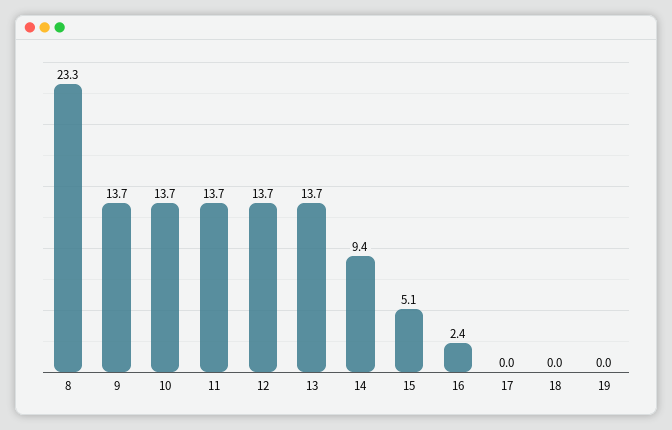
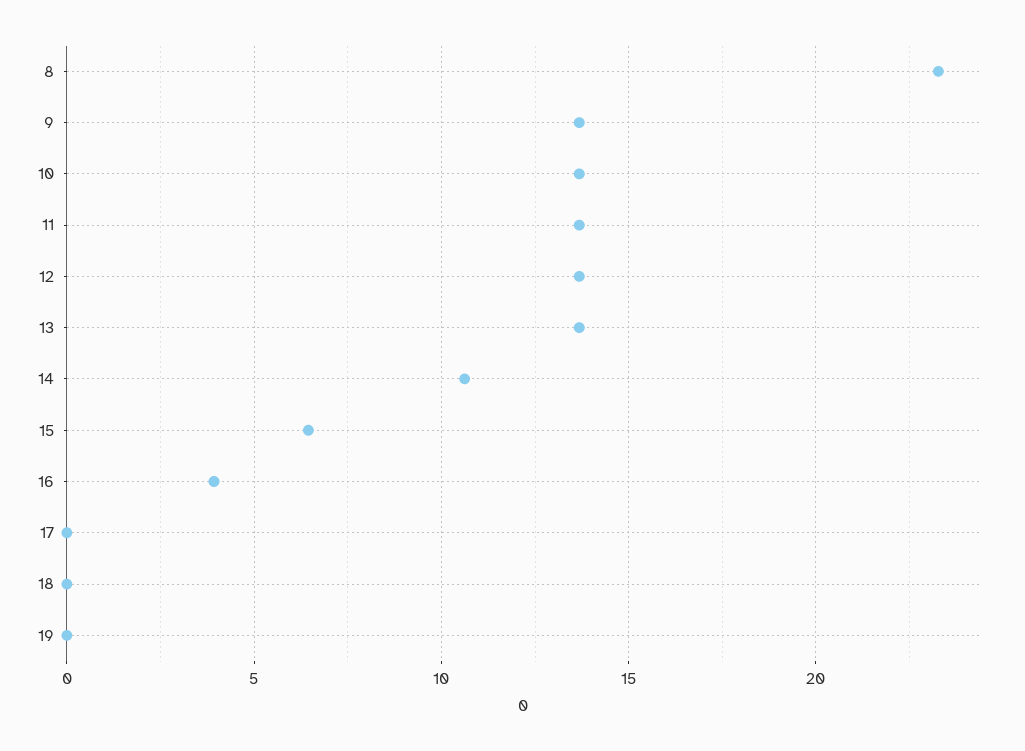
14: 9.4 -> 10.5
15: 5.1 -> 6.5
16: 2.4 -> 4

